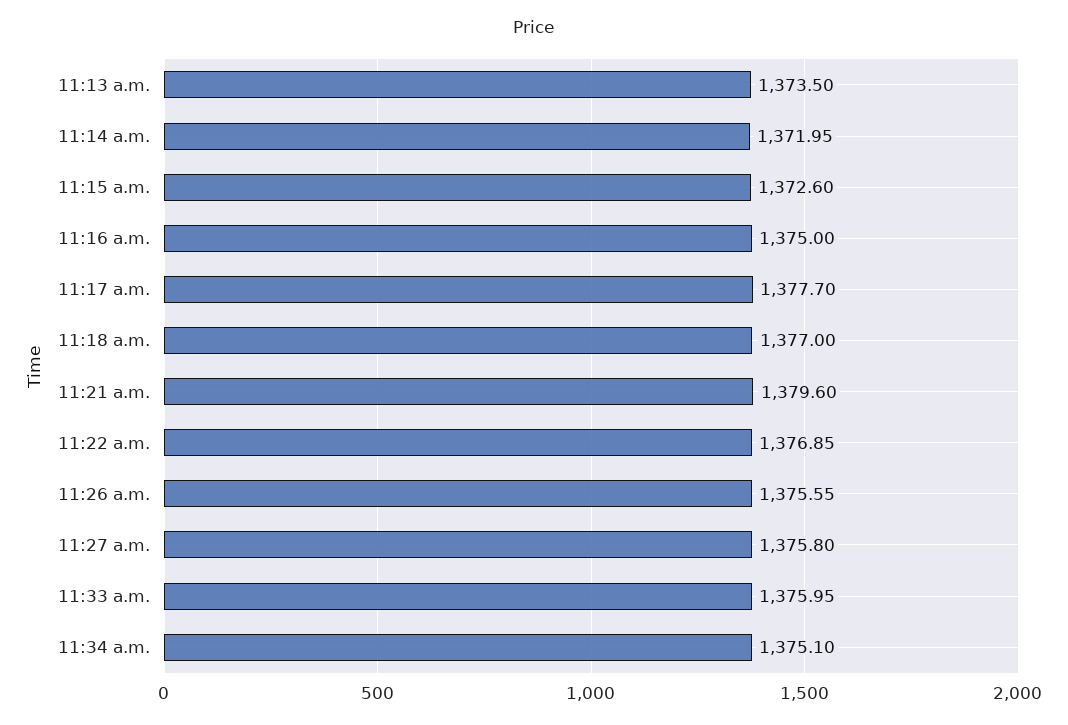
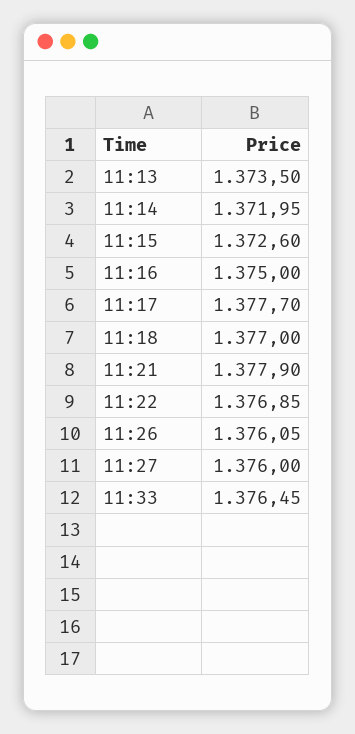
11:21 a.m.: 1379.6 -> 1377.9
11:26 a.m.: 1375.55 -> 1376.05
11:27 a.m.: 1375.8 -> 1376
11:33 a.m.: 1375.95 -> 1376.45
11:34 a.m.: 1375.1 -> none

